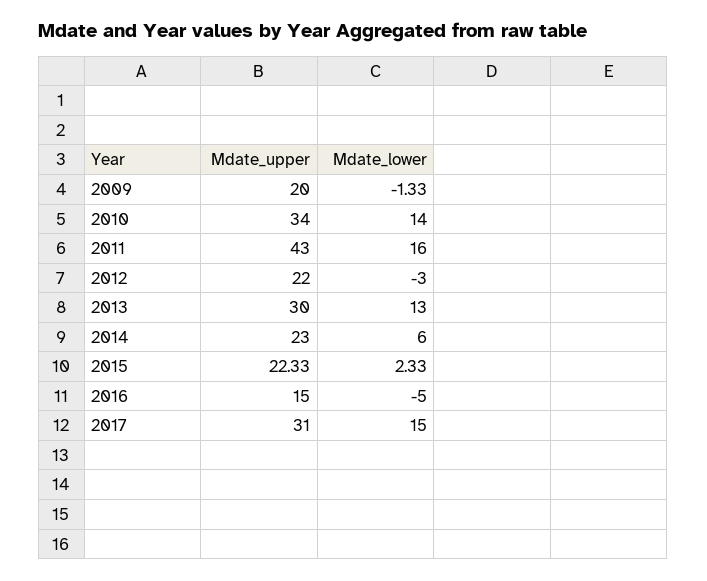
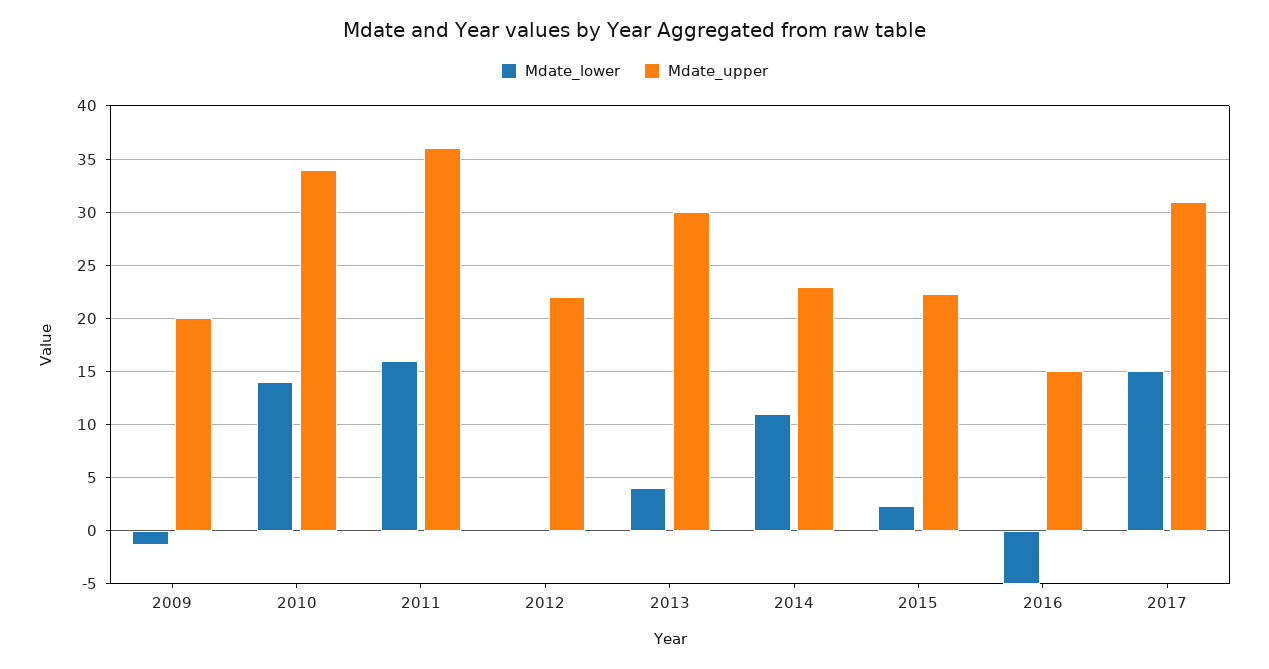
Mdate_upper, 2011: 43 -> 36
Mdate_lower, 2012: -3 -> 0
Mdate_lower, 2013: 13 -> 4
Mdate_lower, 2014: 6 -> 11

